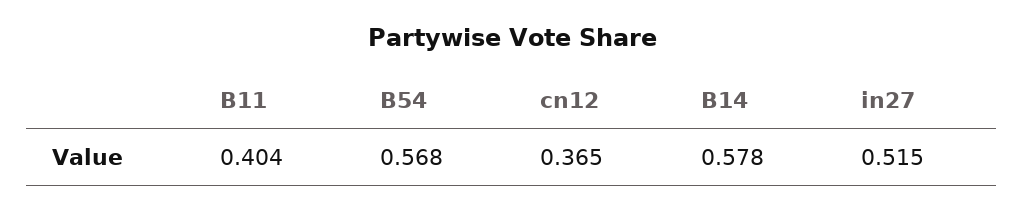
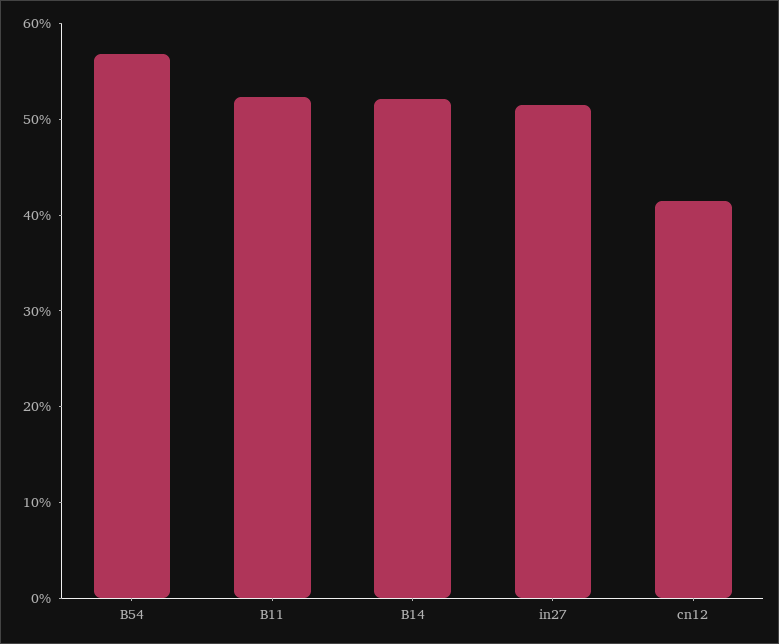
B11: 0.404 -> 0.52
cn12: 0.365 -> 0.42
B14: 0.578 -> 0.52

